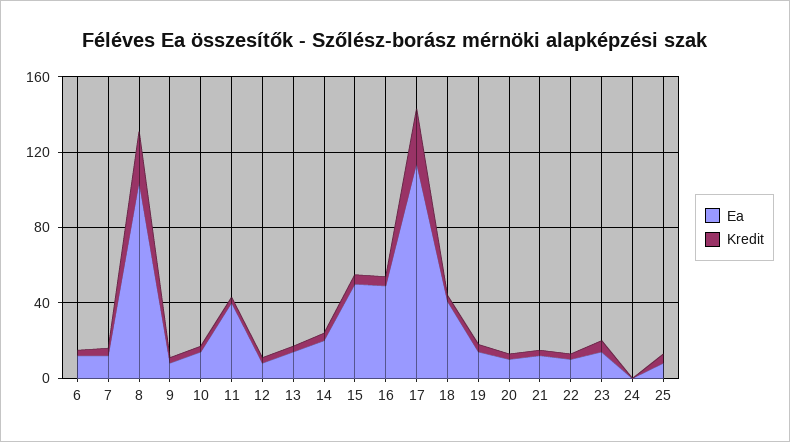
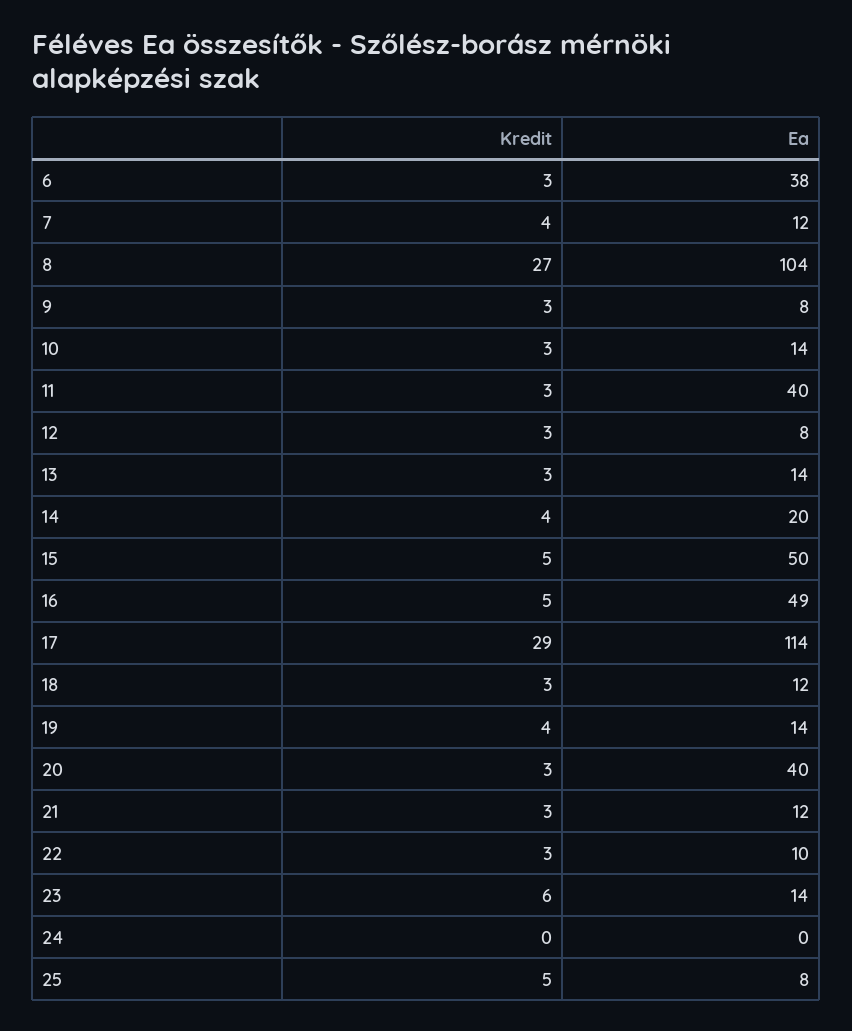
Ea, 6: 10 -> 38
Ea, 18: 40 -> 12
Ea, 20: 10 -> 40

